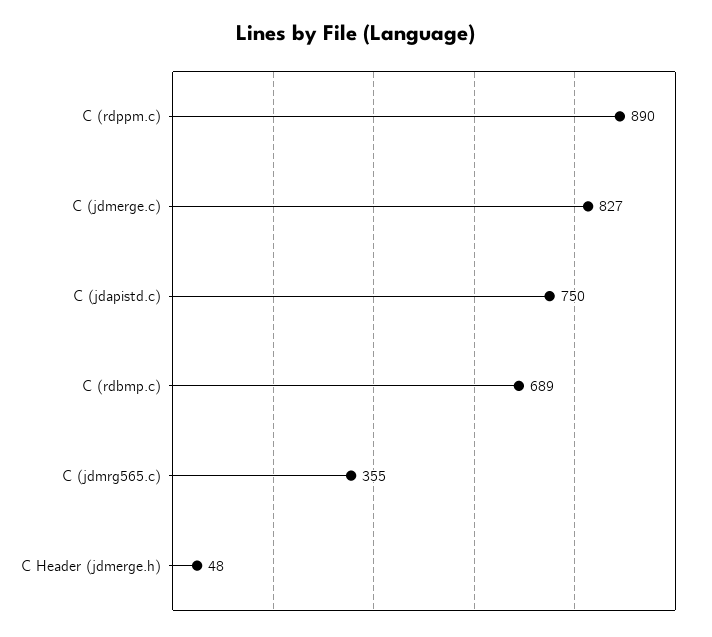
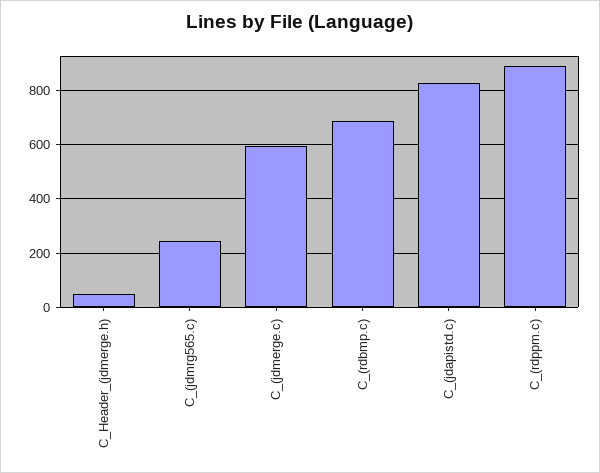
C (jdmerge.c): 827 -> 600
C (jdapistd.c): 750 -> 825
C (jdmrg565.c): 355 -> 250

